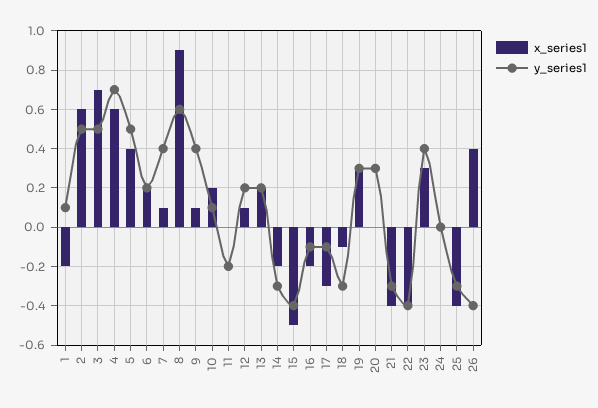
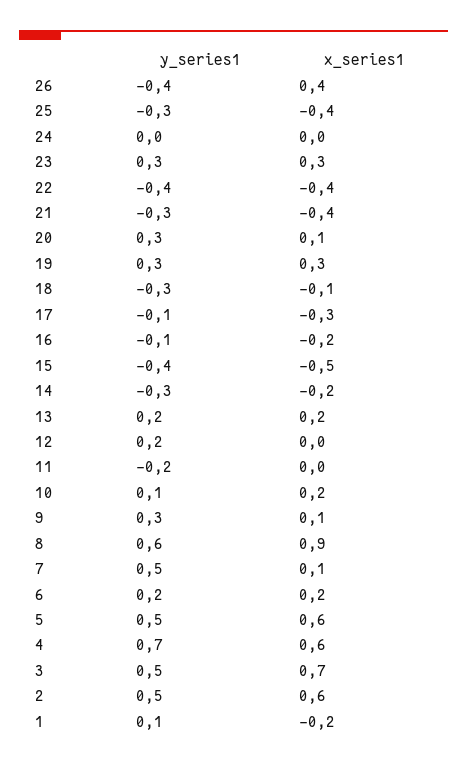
x_series1, 5: 0.4 -> 0.6
y_series1, 7: 0.4 -> 0.5
y_series1, 9: 0.4 -> 0.3
x_series1, 12: 0.1 -> 0
x_series1, 20: 0 -> 0.1
y_series1, 23: 0.4 -> 0.3

